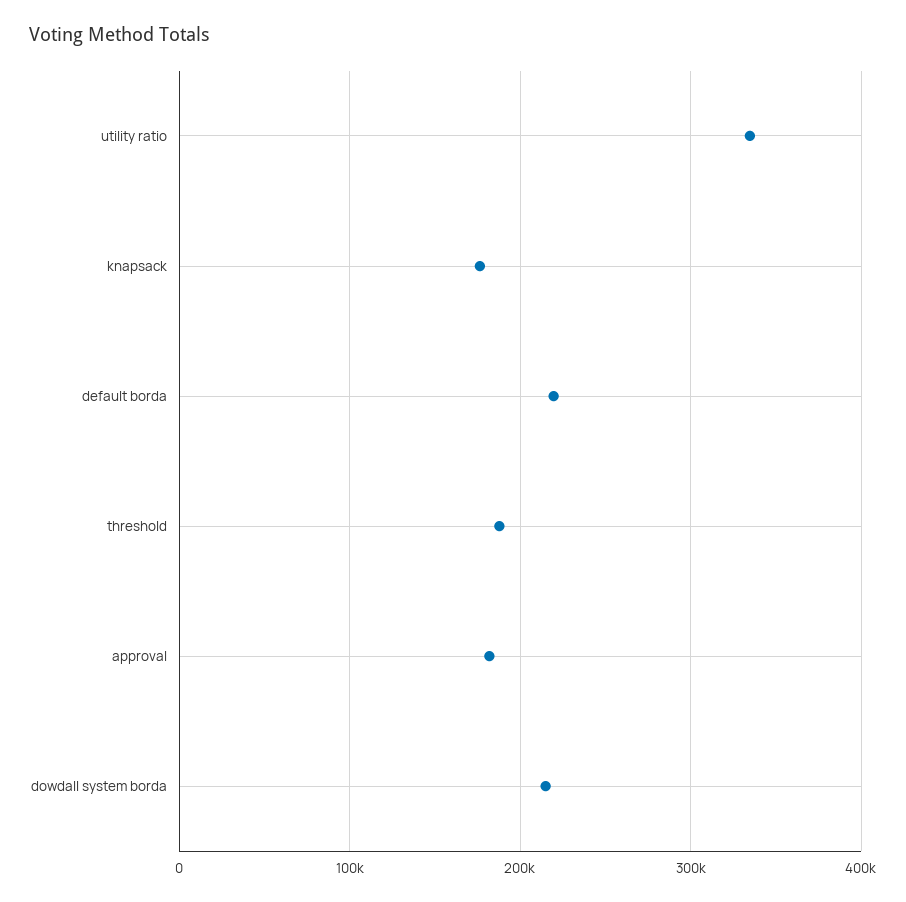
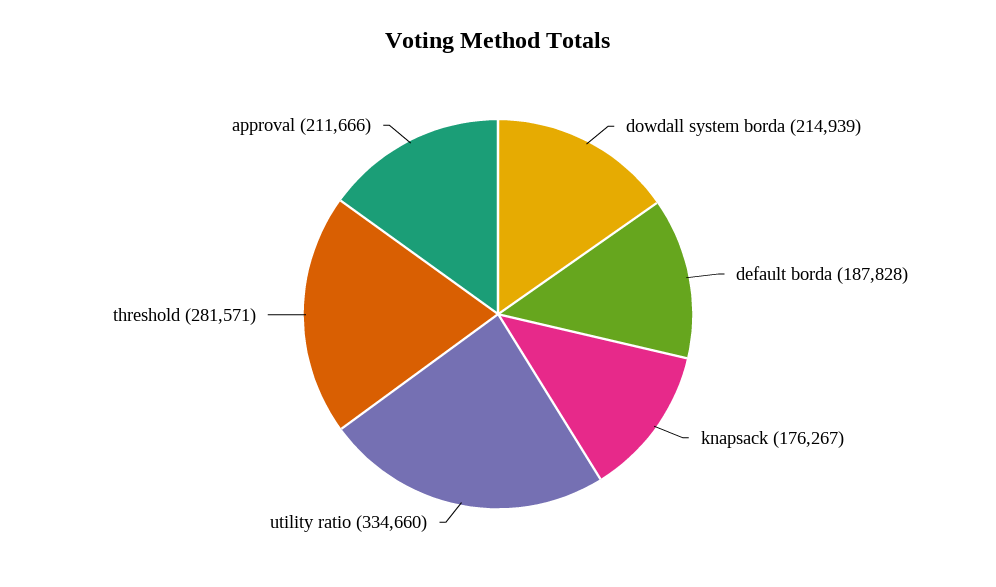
default borda: 220000 -> 187828
threshold: 190000 -> 281571
approval: 180000 -> 211666

